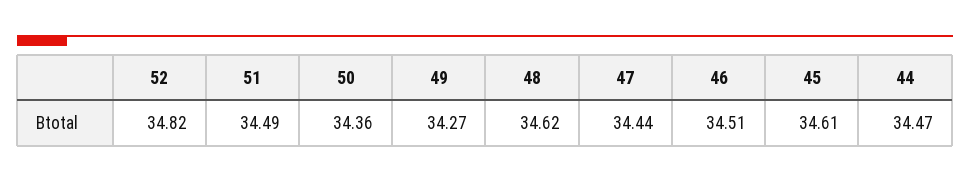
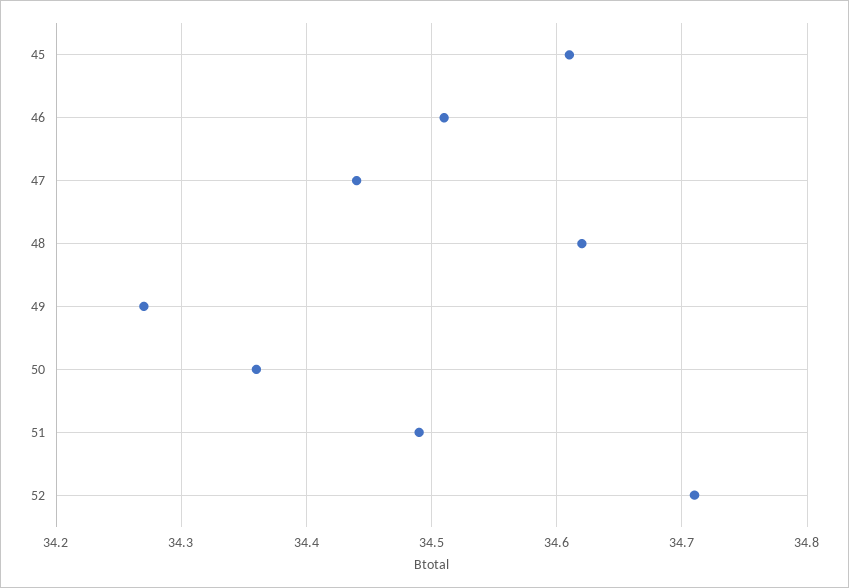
52: 34.82 -> 34.71
44: 34.47 -> none

